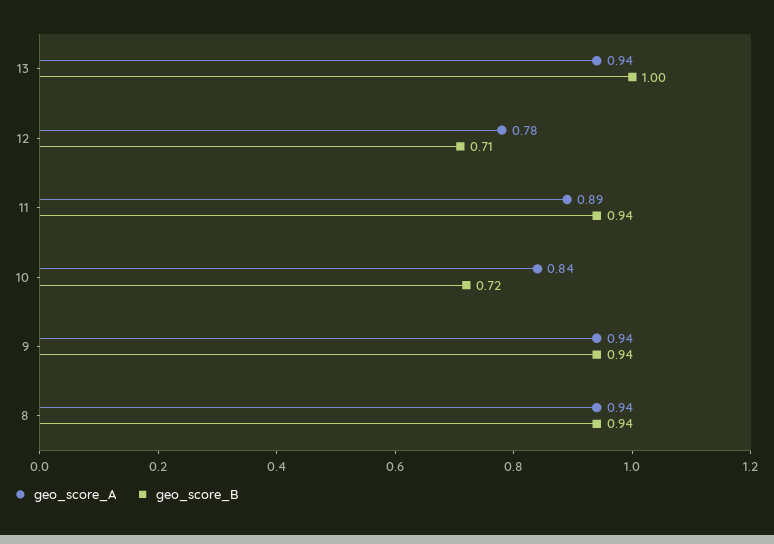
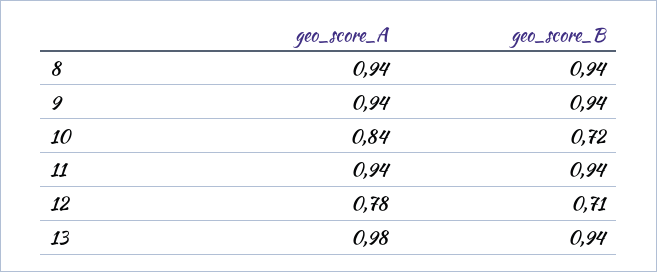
geo_score_A, 13: 0.94 -> 0.98
geo_score_B, 13: 1 -> 0.94
geo_score_A, 11: 0.89 -> 0.94

